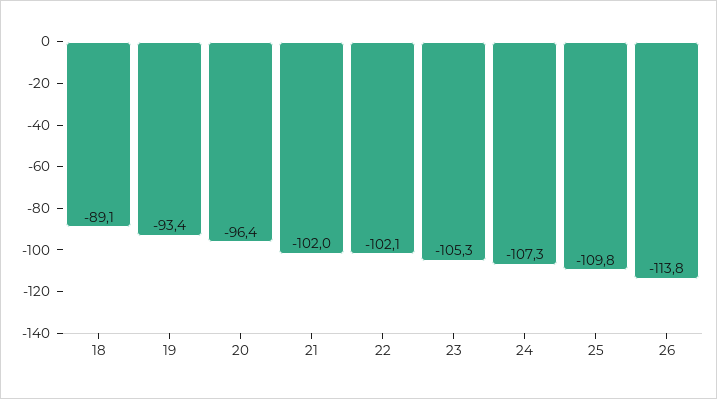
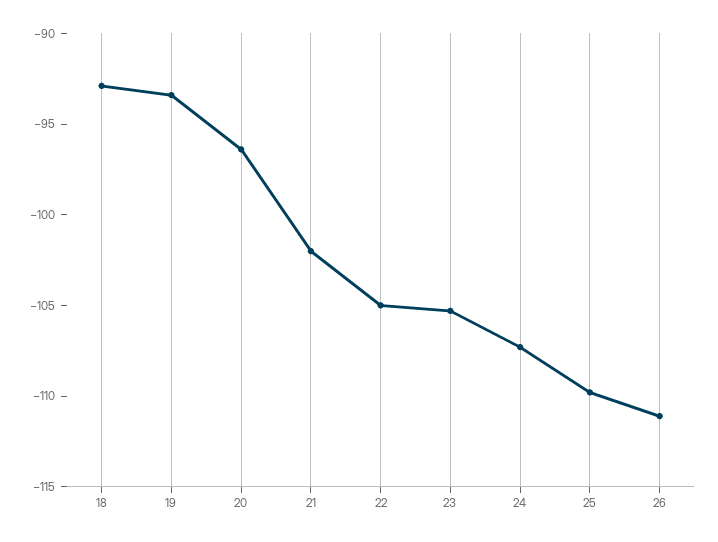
18: -89.1 -> -93
22: -102.1 -> -105
26: -113.8 -> -111

